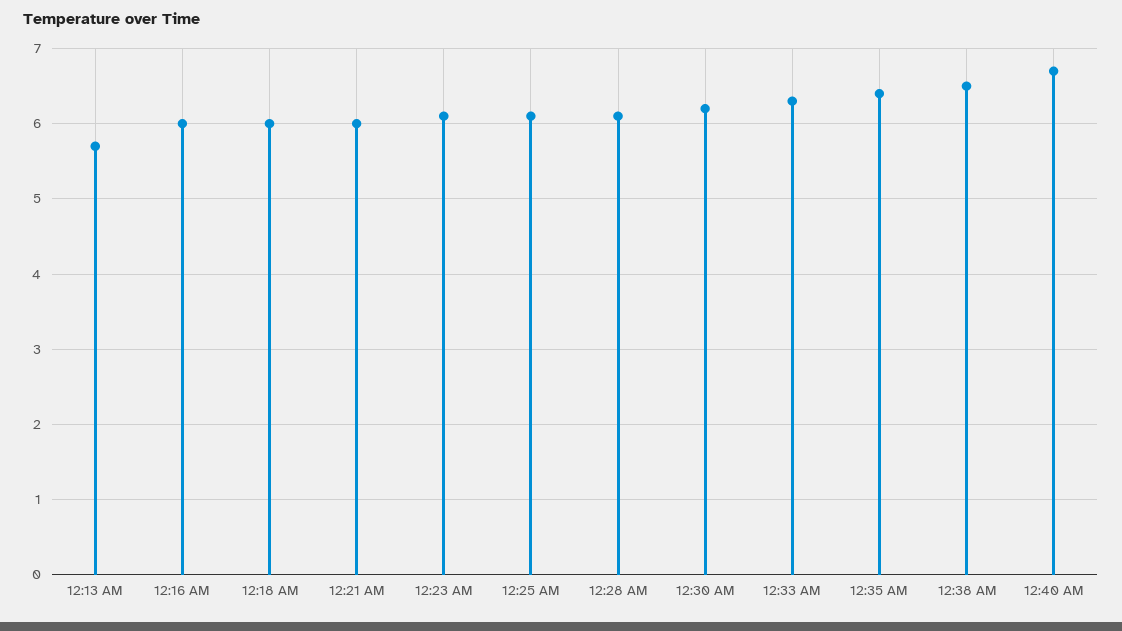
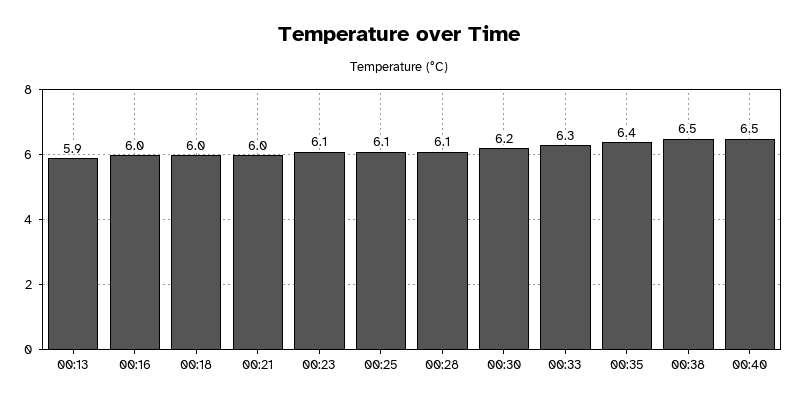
12:13 AM: 5.7 -> 5.9
12:40 AM: 6.7 -> 6.5

